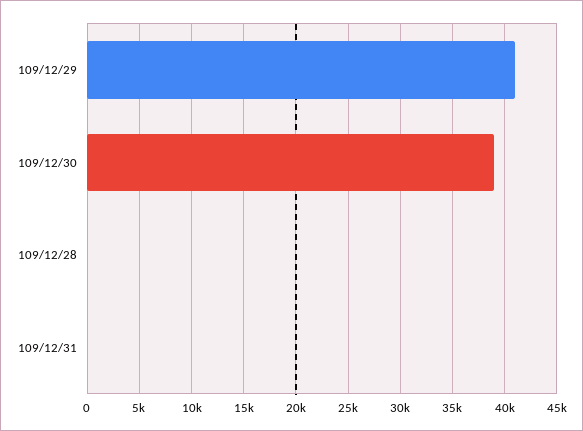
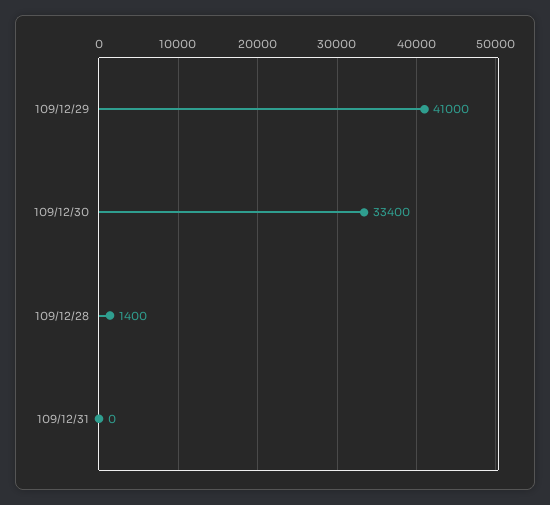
109/12/30: 39000 -> 33400
109/12/28: 0 -> 1400

